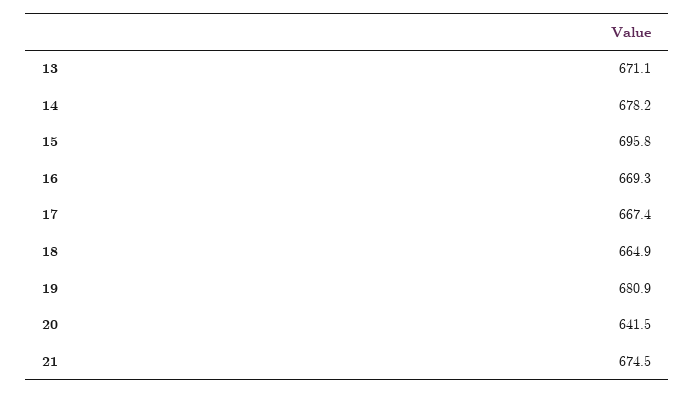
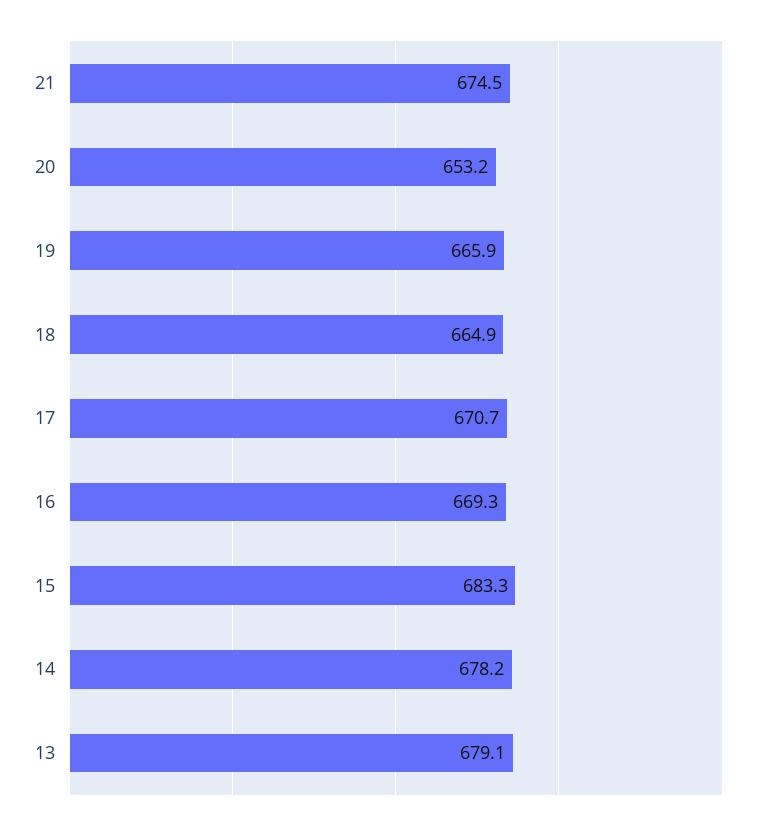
13: 671.1 -> 679.1
15: 695.8 -> 683.3
17: 667.4 -> 670.7
19: 680.9 -> 665.9
20: 641.5 -> 653.2

